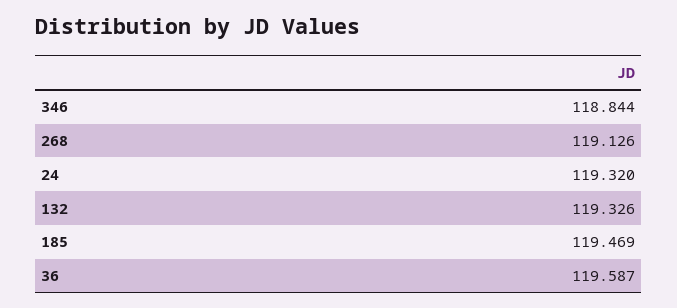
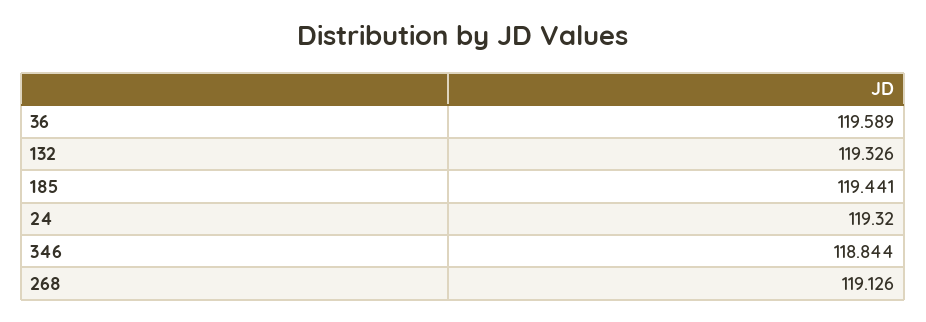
185: 119.469 -> 119.441
36: 119.587 -> 119.589

